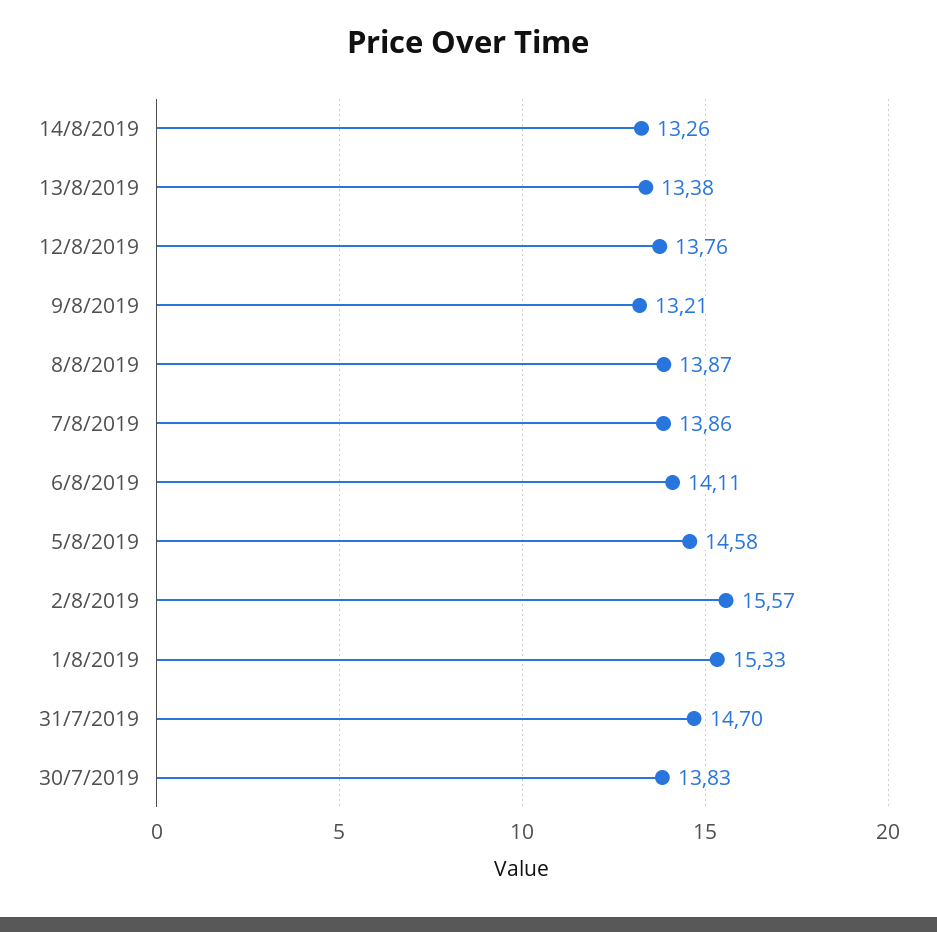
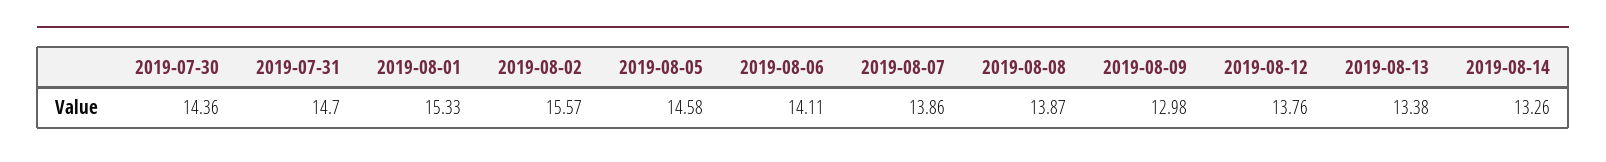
9/8/2019: 13.21 -> 12.98
30/7/2019: 13.83 -> 14.36

